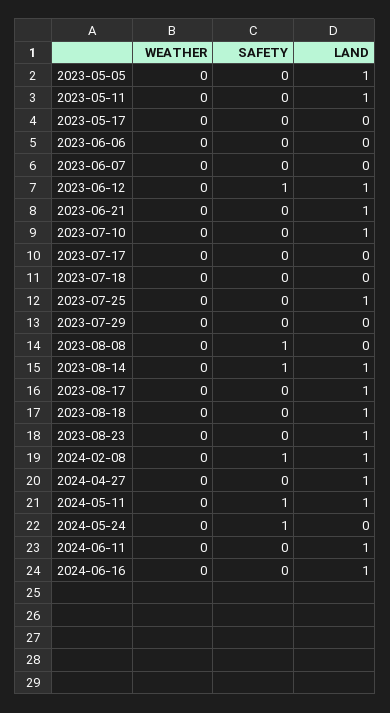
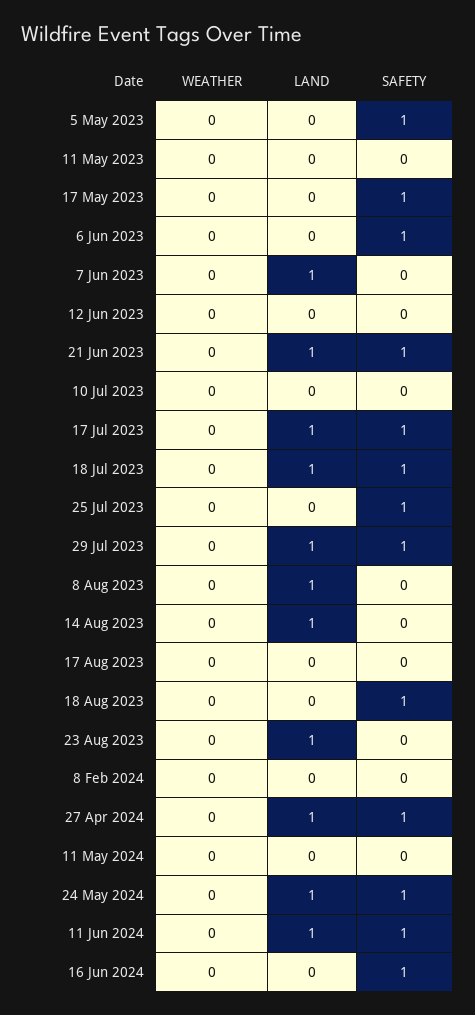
SAFETY, 2023-05-05: 0 -> 1
LAND, 2023-05-05: 1 -> 0
LAND, 2023-05-11: 1 -> 0
SAFETY, 2023-05-17: 0 -> 1
SAFETY, 2023-06-06: 0 -> 1
LAND, 2023-06-07: 0 -> 1
SAFETY, 2023-06-12: 1 -> 0
LAND, 2023-06-12: 1 -> 0
SAFETY, 2023-06-21: 0 -> 1
LAND, 2023-07-10: 1 -> 0
SAFETY, 2023-07-17: 0 -> 1
LAND, 2023-07-17: 0 -> 1
SAFETY, 2023-07-18: 0 -> 1
LAND, 2023-07-18: 0 -> 1
SAFETY, 2023-07-25: 0 -> 1
LAND, 2023-07-25: 1 -> 0
SAFETY, 2023-07-29: 0 -> 1
LAND, 2023-07-29: 0 -> 1
SAFETY, 2023-08-08: 1 -> 0
LAND, 2023-08-08: 0 -> 1
SAFETY, 2023-08-14: 1 -> 0
LAND, 2023-08-17: 1 -> 0
SAFETY, 2023-08-18: 0 -> 1
LAND, 2023-08-18: 1 -> 0
SAFETY, 2024-02-08: 1 -> 0
LAND, 2024-02-08: 1 -> 0
SAFETY, 2024-04-27: 0 -> 1
SAFETY, 2024-05-11: 1 -> 0
LAND, 2024-05-11: 1 -> 0
LAND, 2024-05-24: 0 -> 1
SAFETY, 2024-06-11: 0 -> 1
SAFETY, 2024-06-16: 0 -> 1
LAND, 2024-06-16: 1 -> 0

